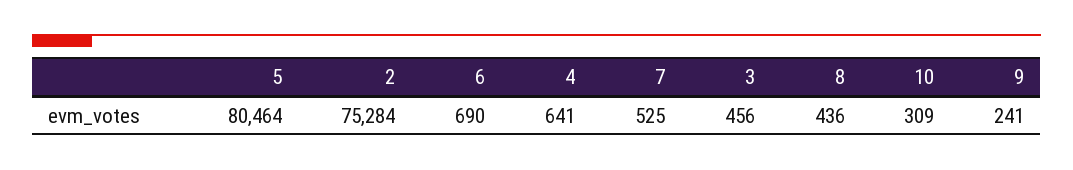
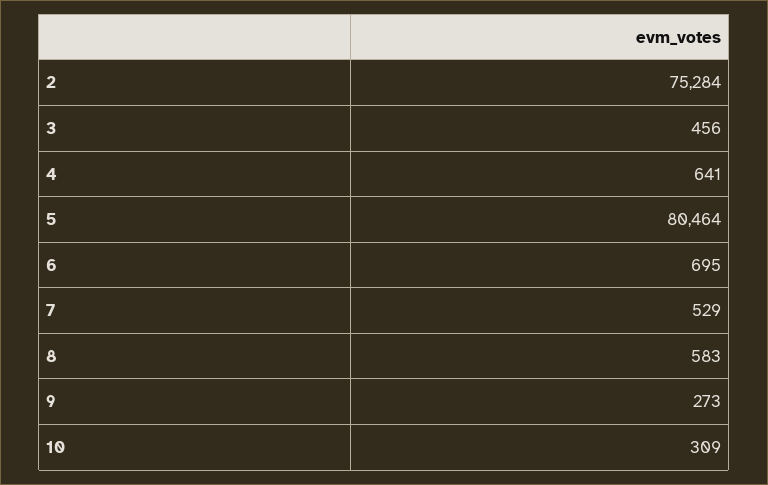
6: 690 -> 695
7: 525 -> 529
8: 436 -> 583
9: 241 -> 273

